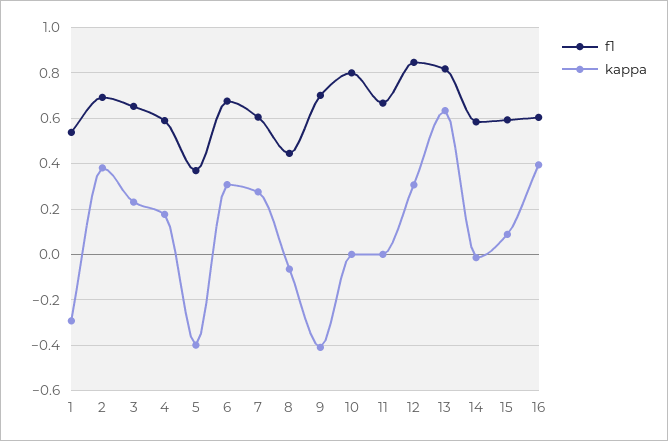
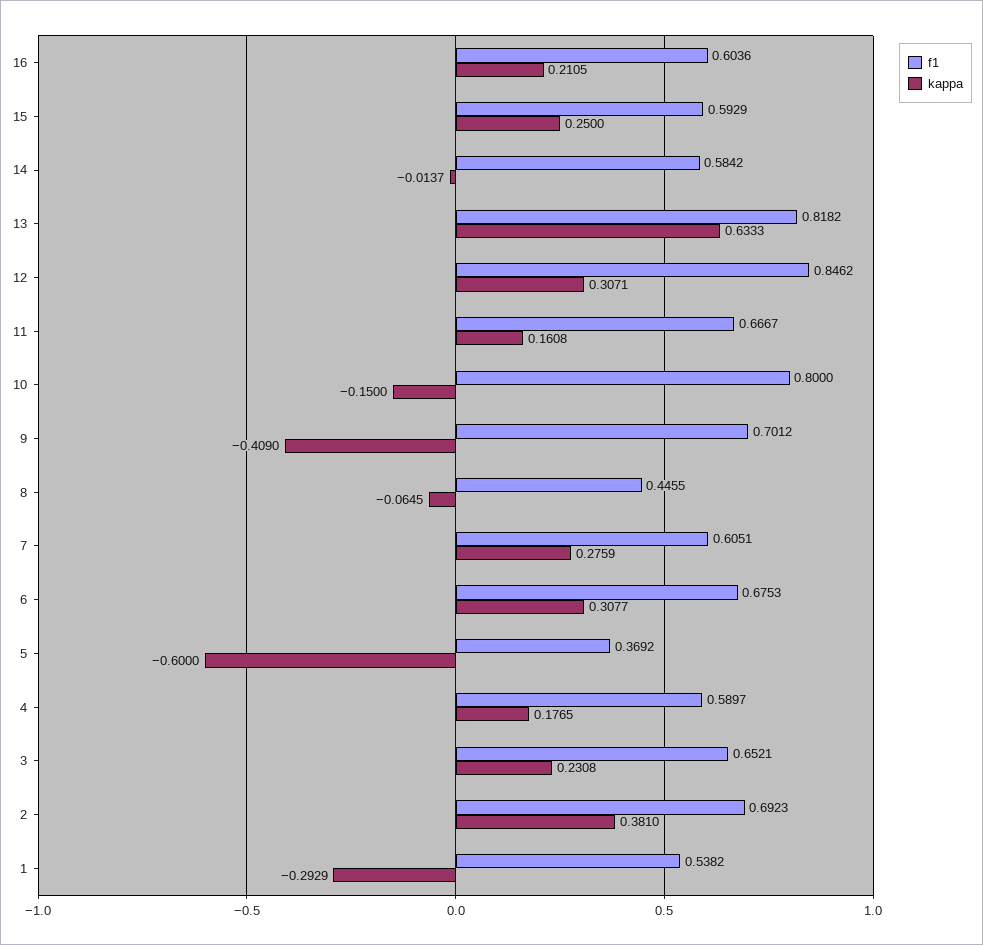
kappa, 5: -0.4 -> -0.6
kappa, 10: 0 -> -0.15
kappa, 11: 0 -> 0.1608
kappa, 15: 0.1 -> 0.25
kappa, 16: 0.4 -> 0.2105

